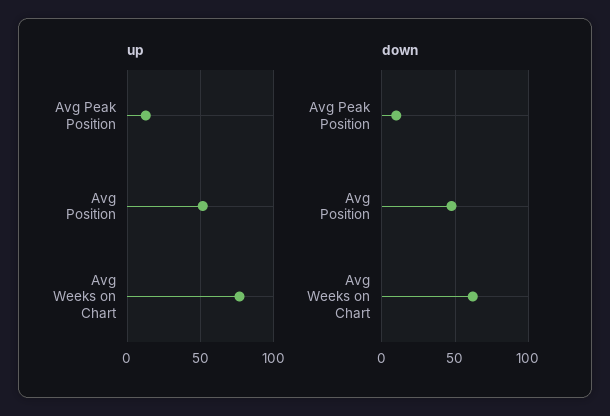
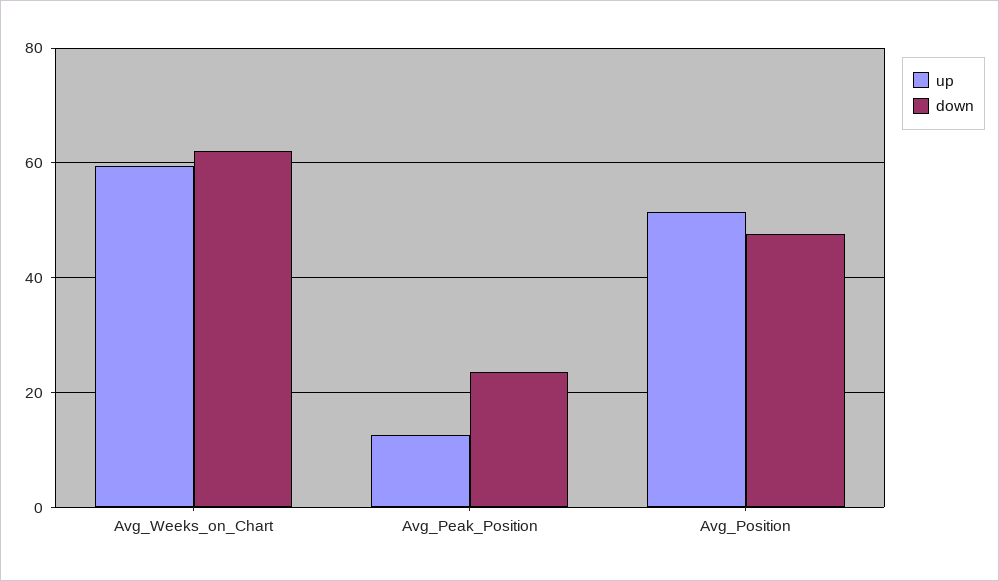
up, Avg Weeks on Chart: 75 -> 60
down, Avg Peak Position: 10 -> 24

